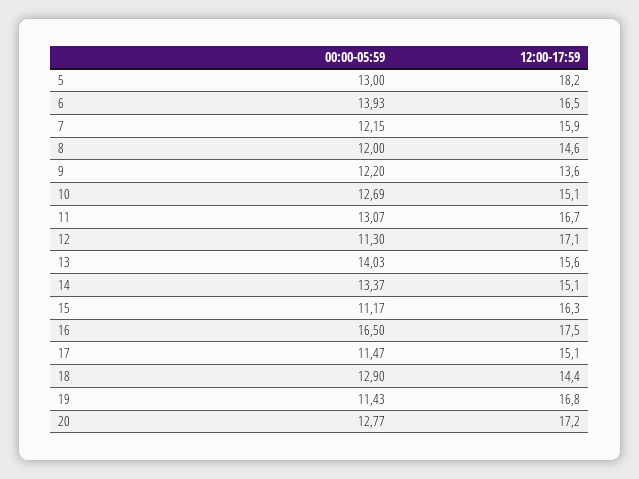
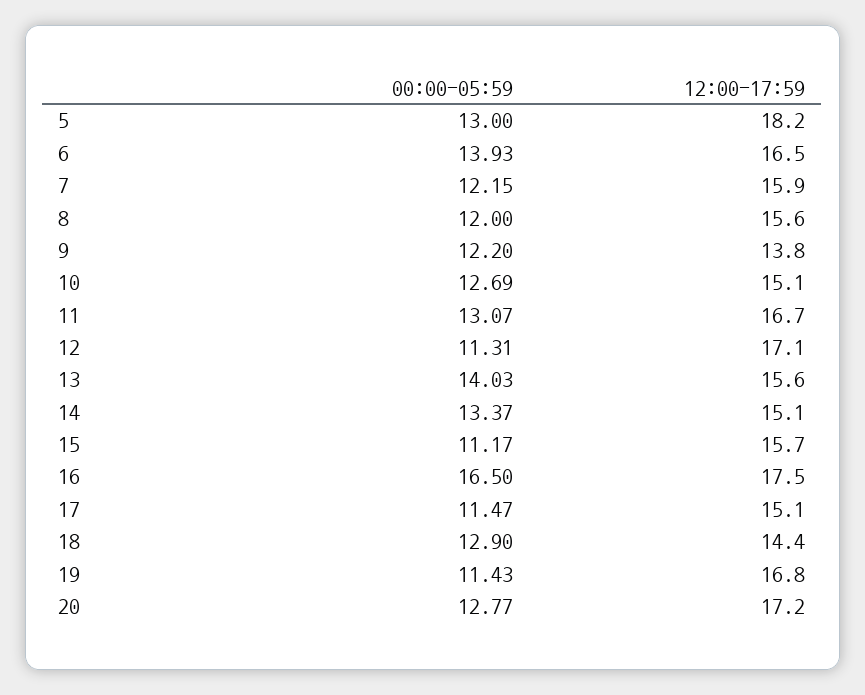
12:00-17:59, 8: 14.6 -> 15.6
12:00-17:59, 9: 13.6 -> 13.8
00:00-05:59, 12: 11.3 -> 11.31
12:00-17:59, 15: 16.3 -> 15.7

